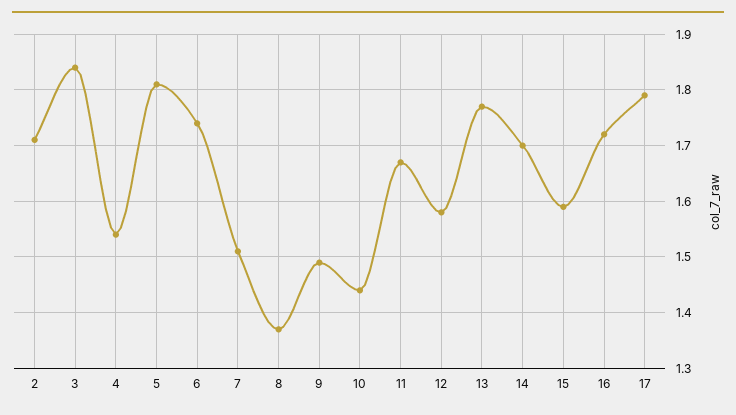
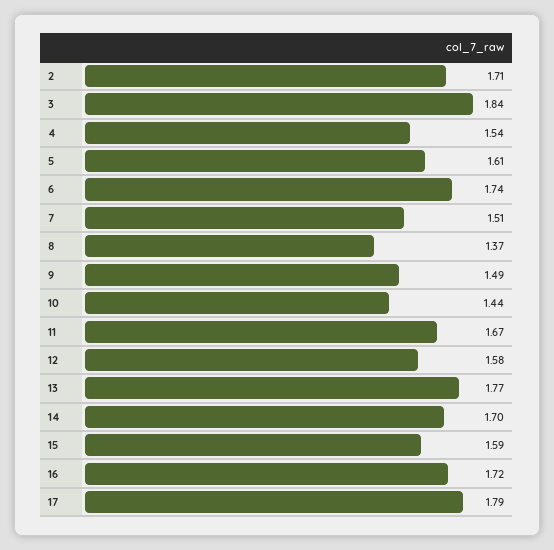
5: 1.8 -> 1.61

